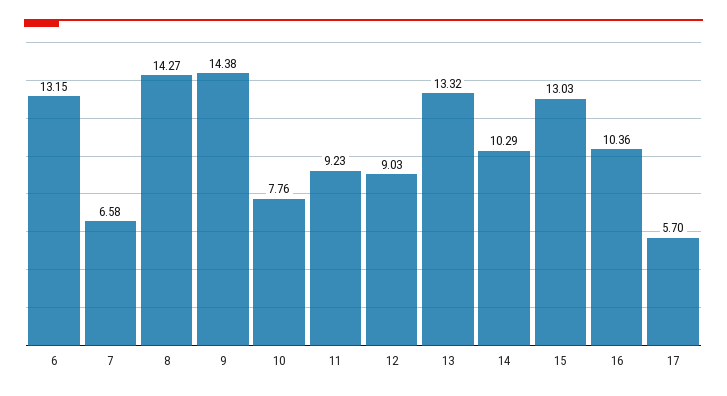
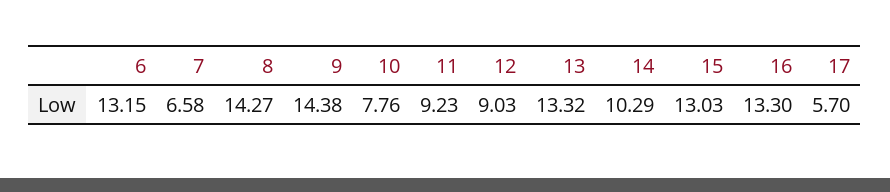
16: 10.36 -> 13.3

